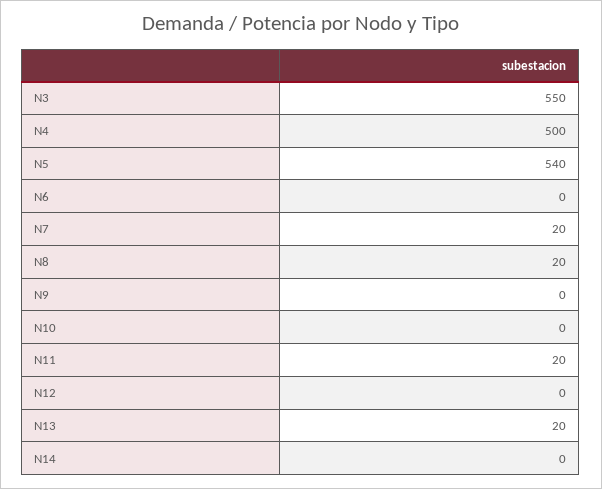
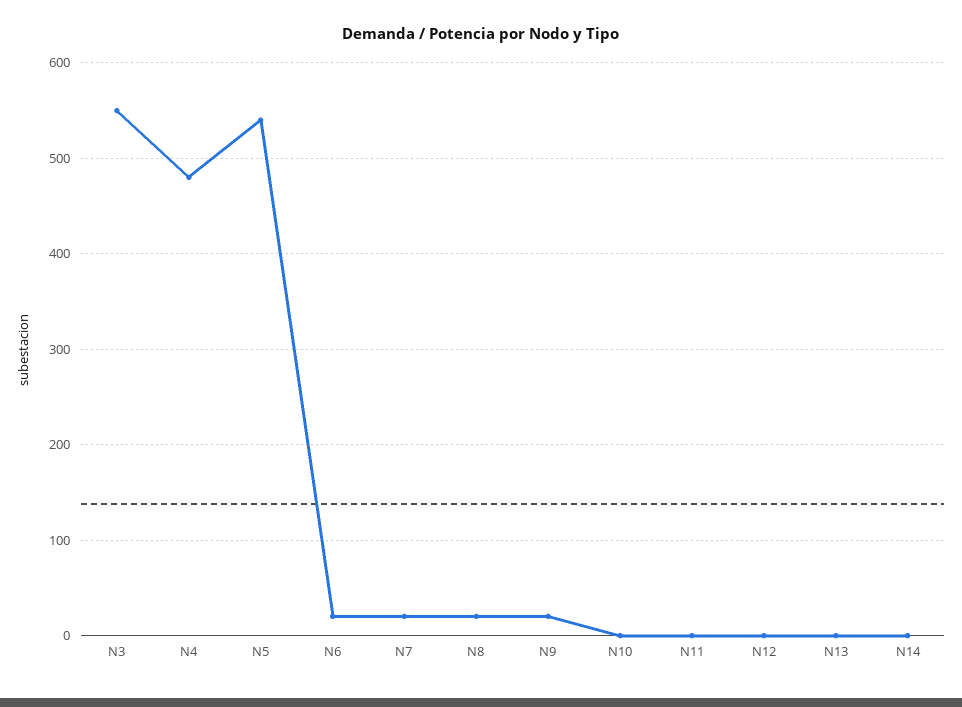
N4: 500 -> 480
N6: 0 -> 20
N9: 0 -> 20
N11: 20 -> 0
N13: 20 -> 0

